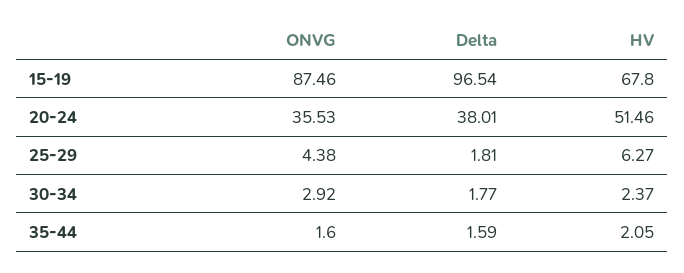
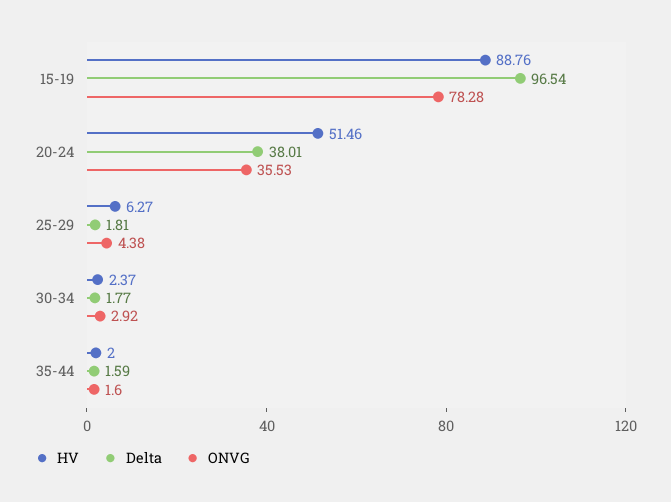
ONVG, 15-19: 87.46 -> 78.28
HV, 15-19: 67.8 -> 88.76
HV, 35-44: 2.05 -> 2

